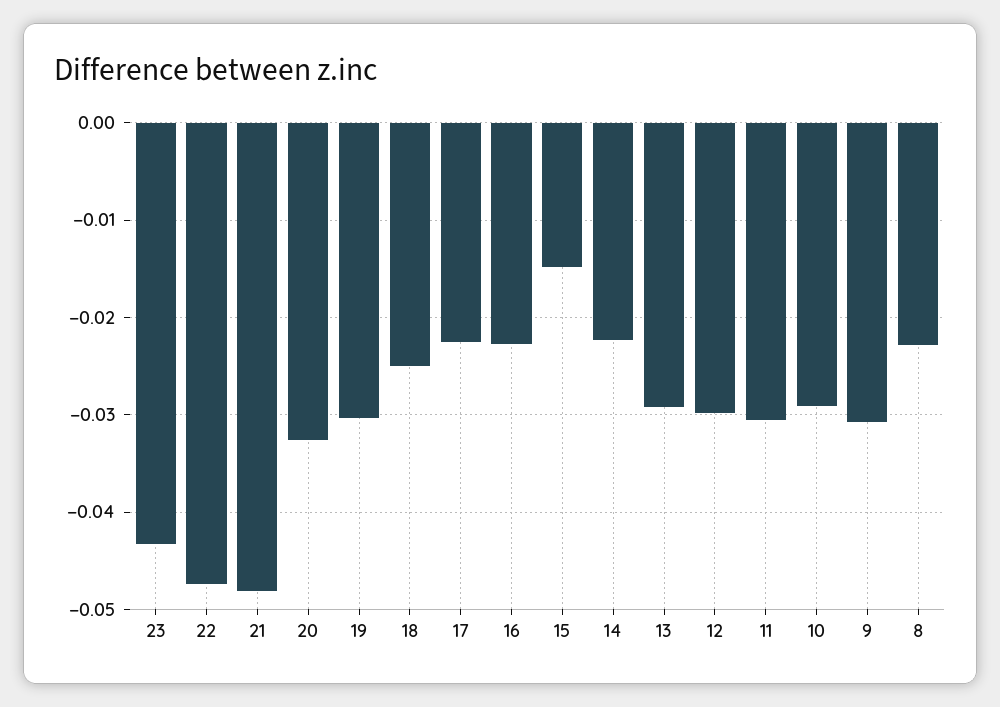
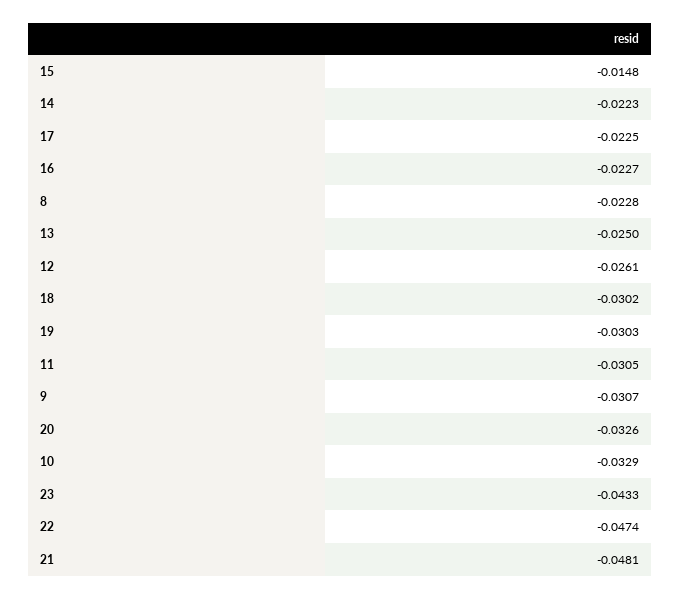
18: -0.025 -> -0.0302
13: -0.029 -> -0.025
12: -0.03 -> -0.0261
10: -0.029 -> -0.0329

